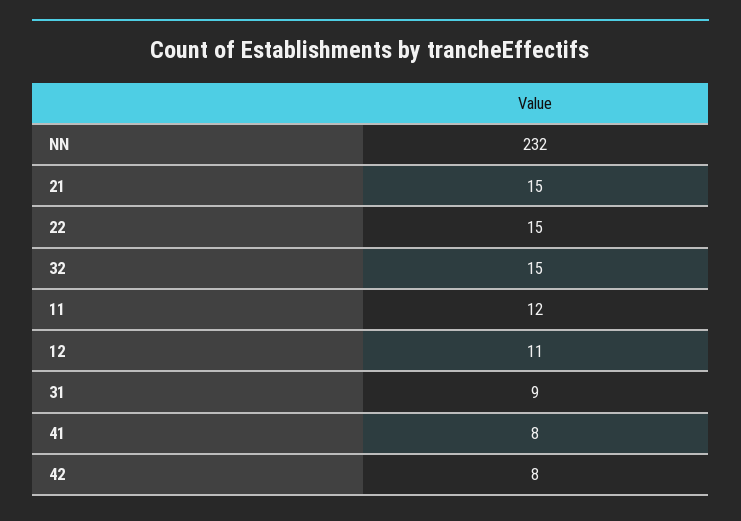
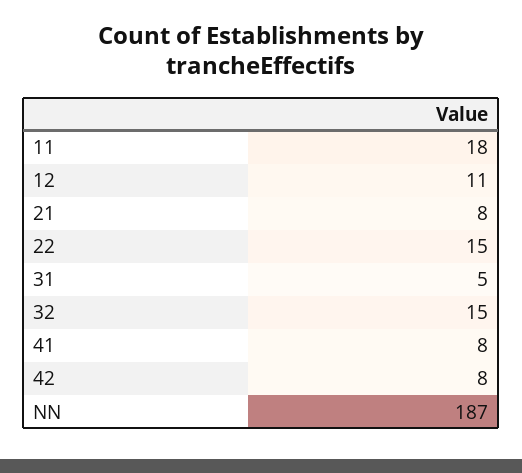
NN: 232 -> 187
21: 15 -> 8
11: 12 -> 18
31: 9 -> 5

